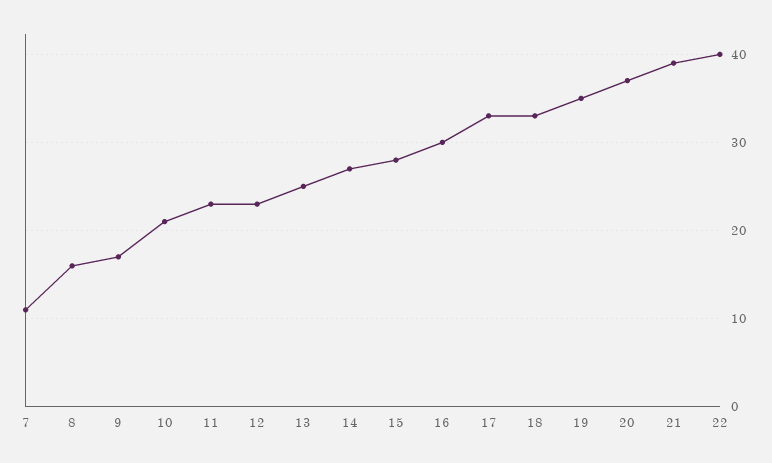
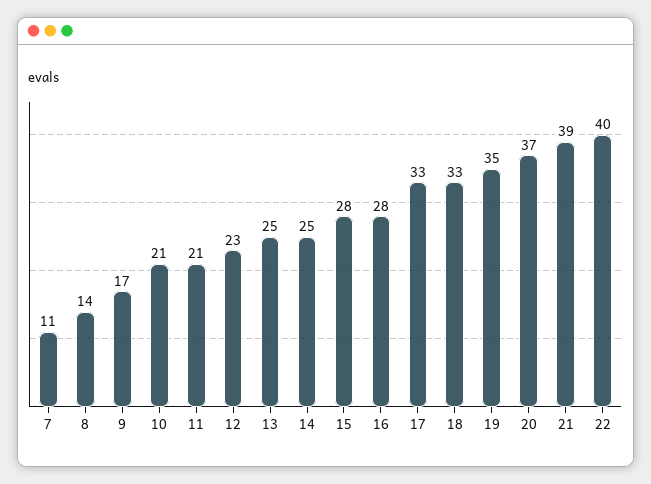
8: 16 -> 14
11: 23 -> 21
14: 27 -> 25
16: 30 -> 28

